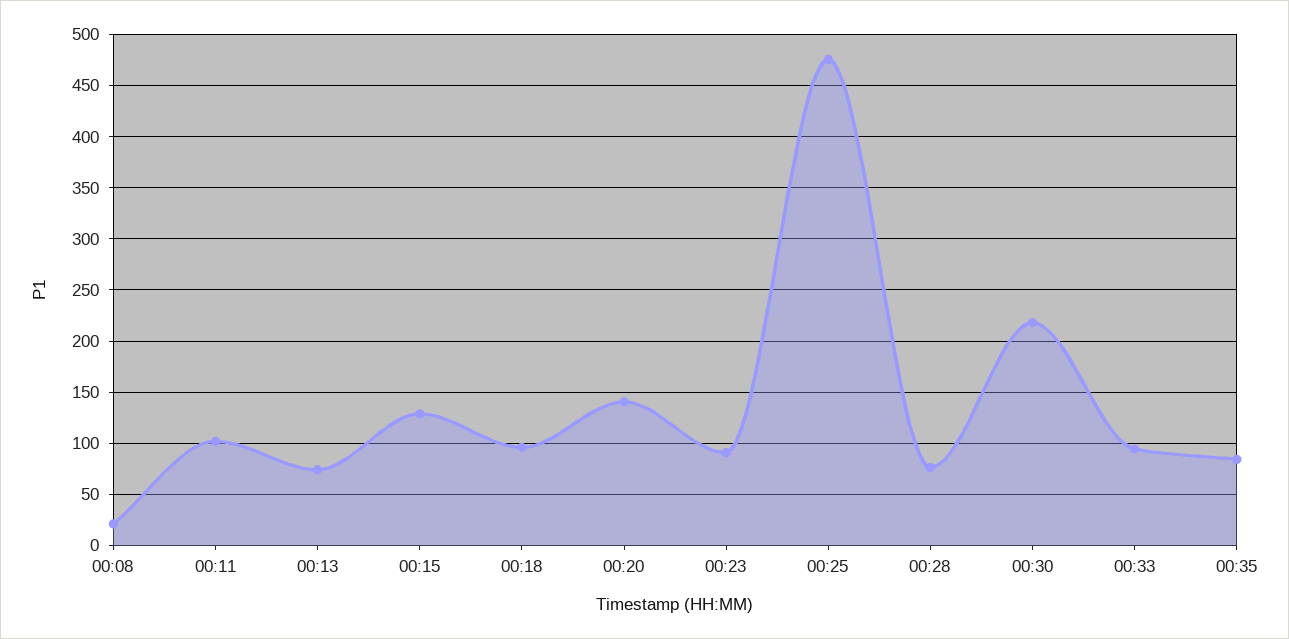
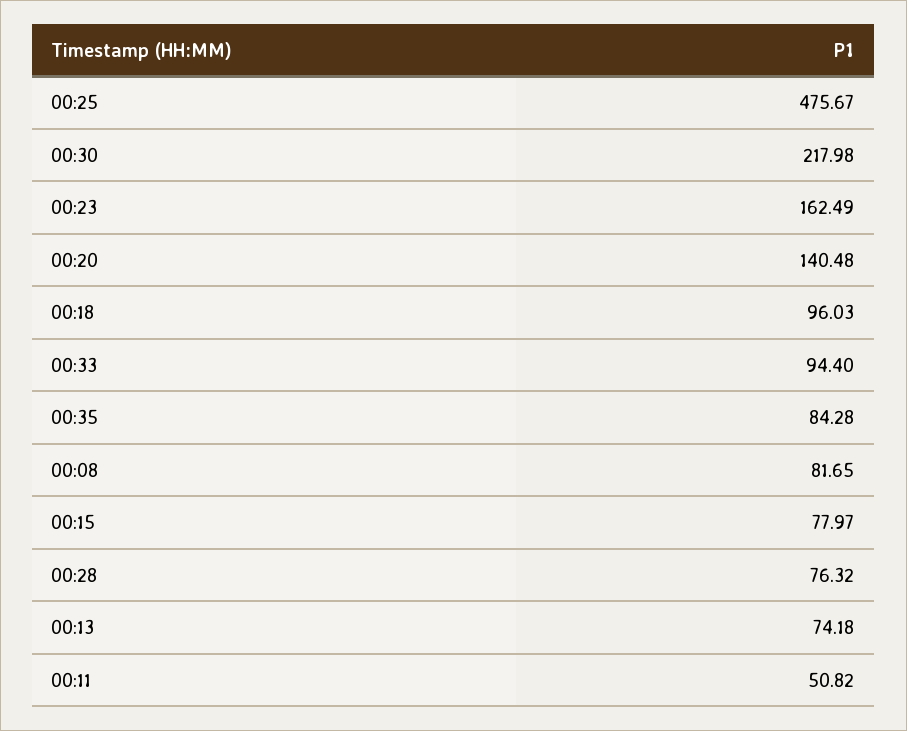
00:08: 20 -> 81.65
00:11: 100 -> 50.82
00:15: 130 -> 77.97
00:23: 90 -> 162.49

